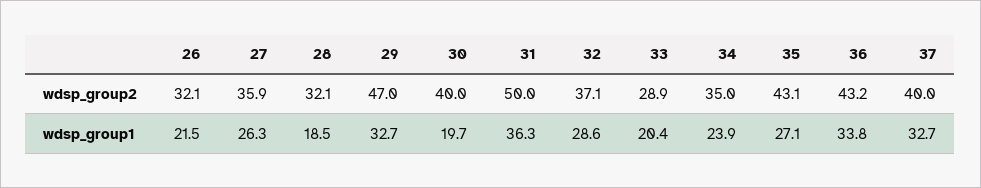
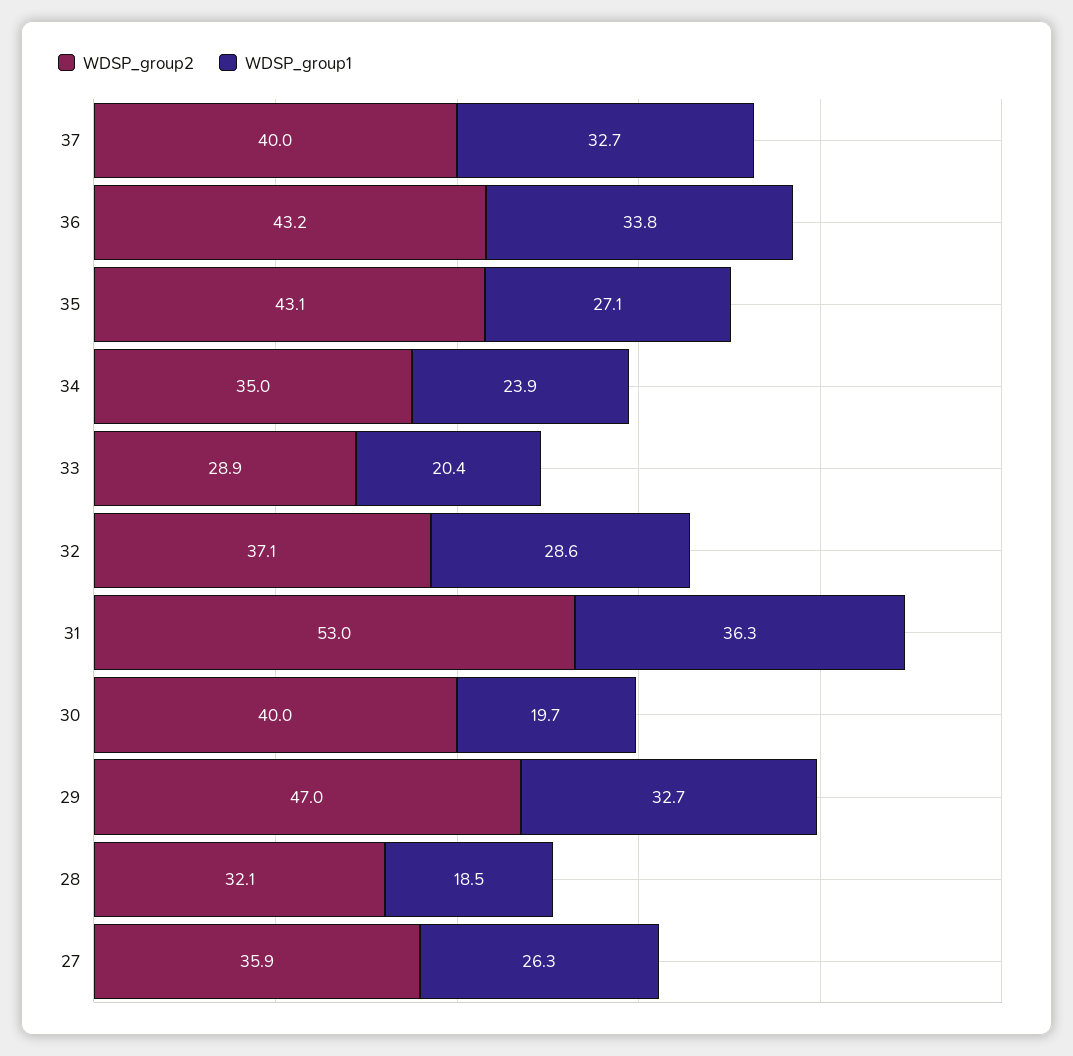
wdsp_group2, 26: 32.1 -> none
wdsp_group2, 31: 50 -> 53
wdsp_group1, 26: 21.5 -> none

